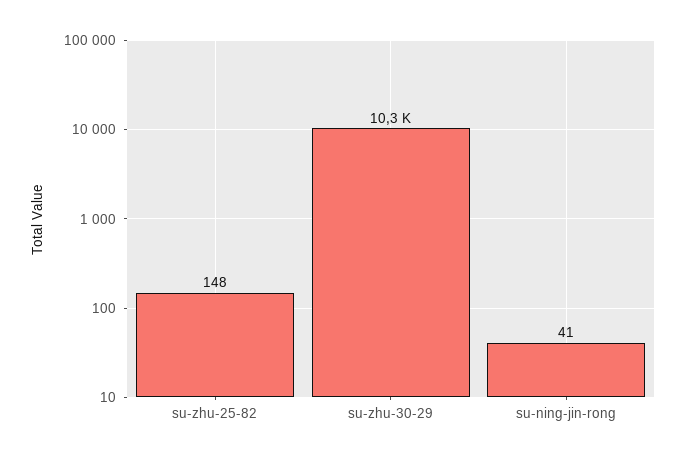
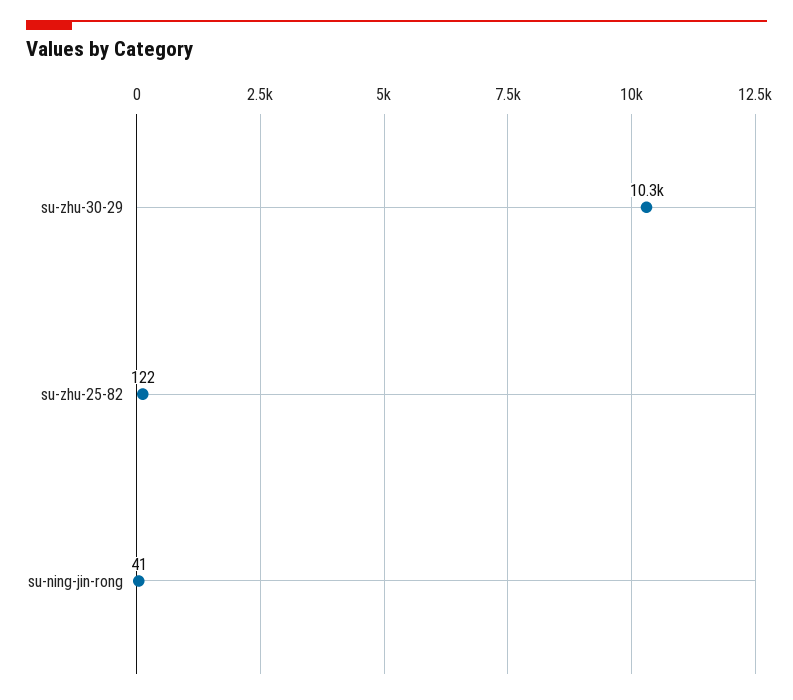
su-zhu-25-82: 148 -> 122

